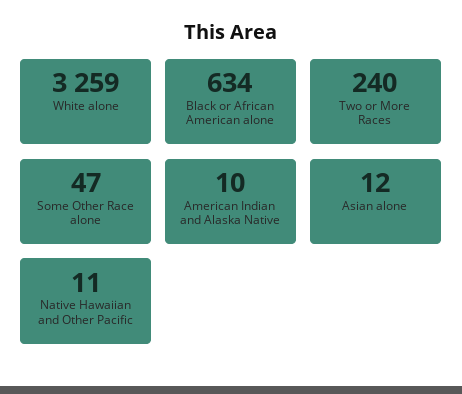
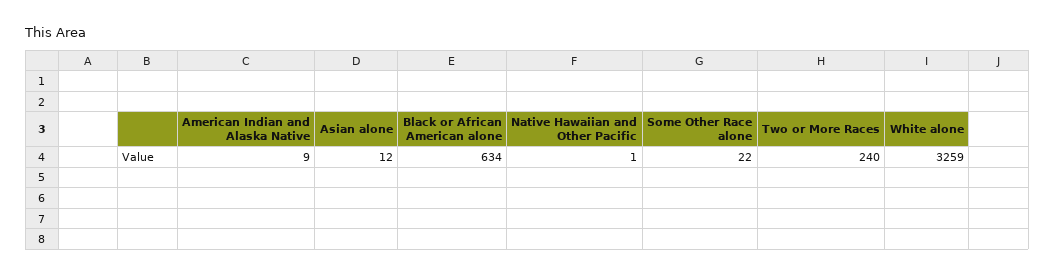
Some Other Race alone: 47 -> 22
American Indian and Alaska Native: 10 -> 9
Native Hawaiian and Other Pacific: 11 -> 1

